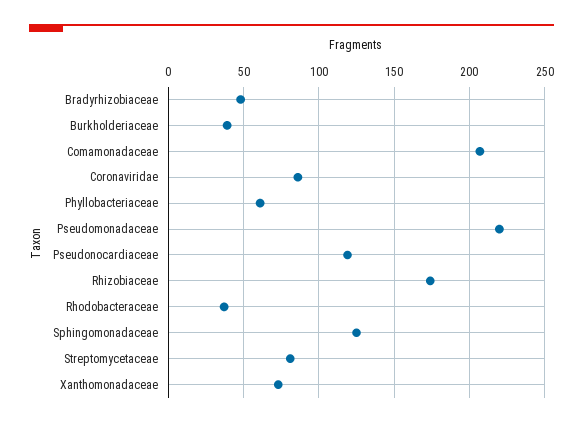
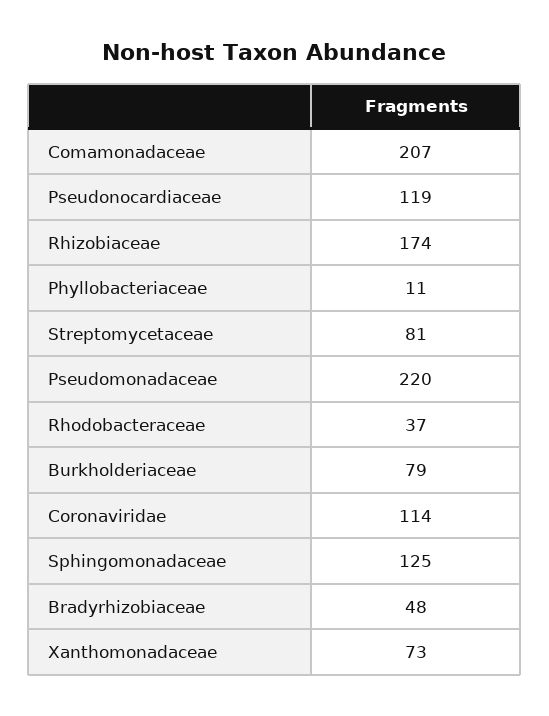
Burkholderiaceae: 40 -> 79
Coronaviridae: 85 -> 114
Phyllobacteriaceae: 60 -> 11

